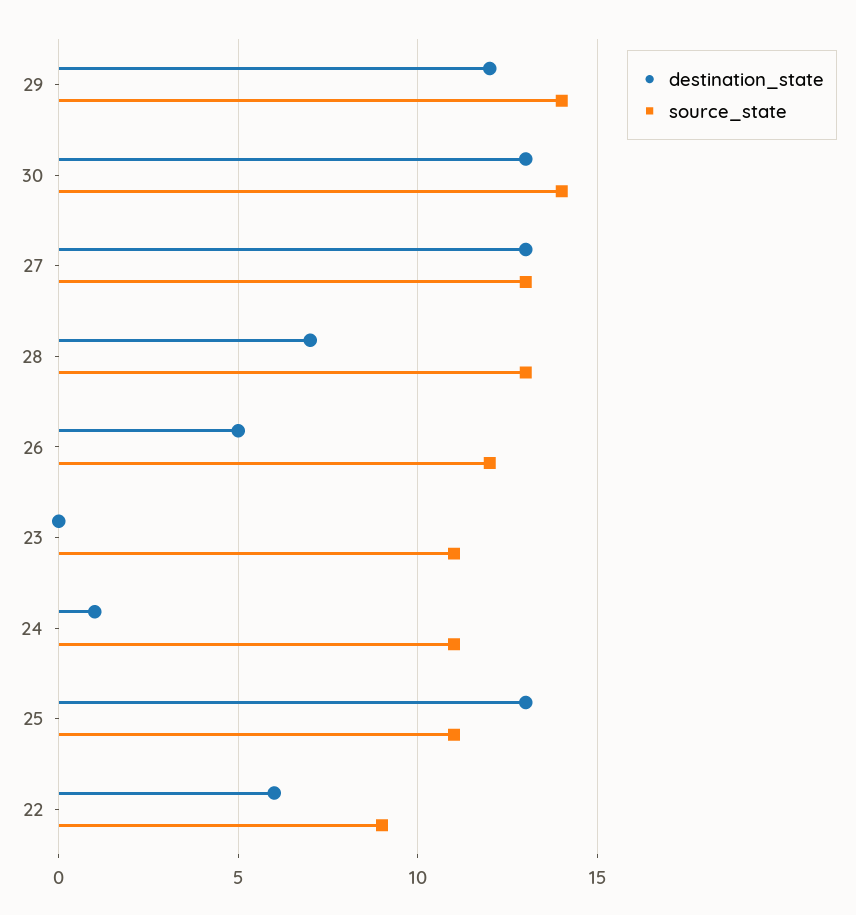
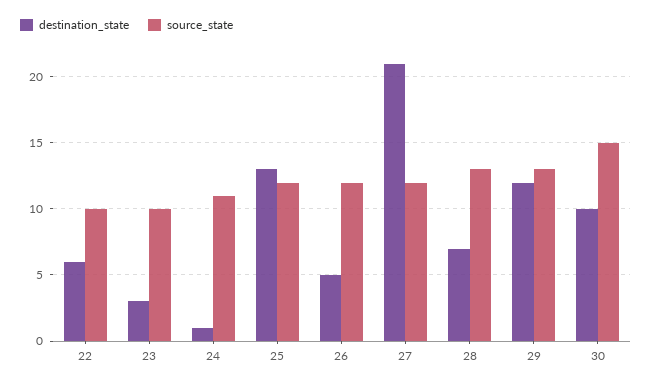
source_state, 29: 14 -> 13
destination_state, 30: 13 -> 10
source_state, 30: 14 -> 15
destination_state, 27: 13 -> 21
source_state, 27: 13 -> 12
destination_state, 23: 0 -> 3
source_state, 23: 11 -> 10
source_state, 25: 11 -> 12
source_state, 22: 9 -> 10

